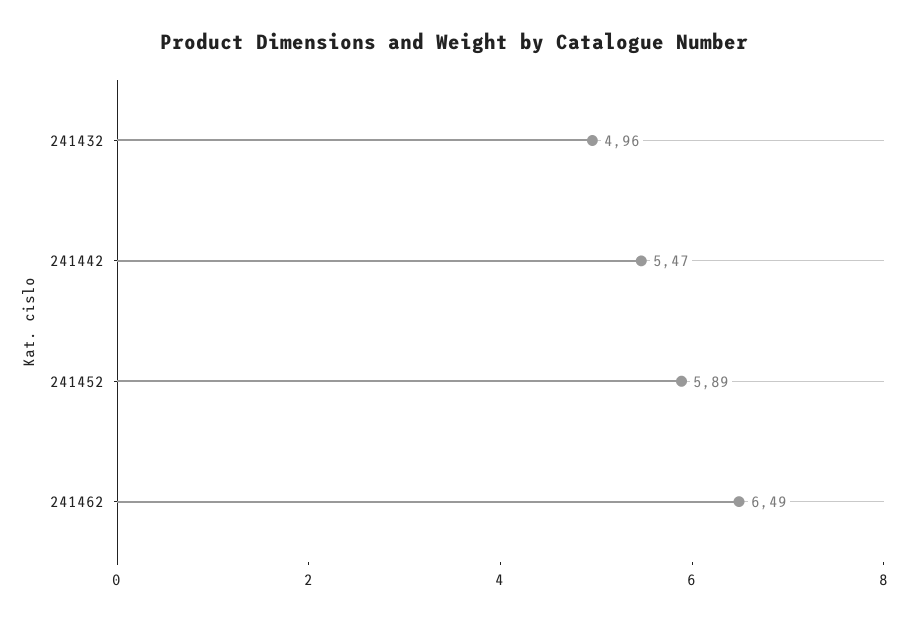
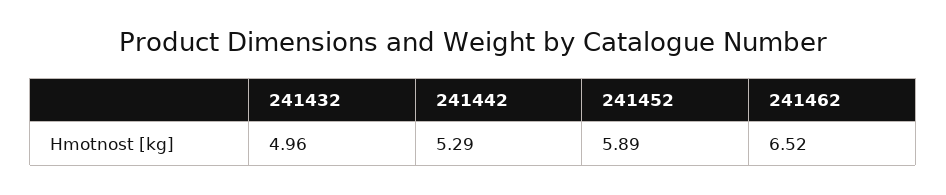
241442: 5.47 -> 5.29
241462: 6.49 -> 6.52

